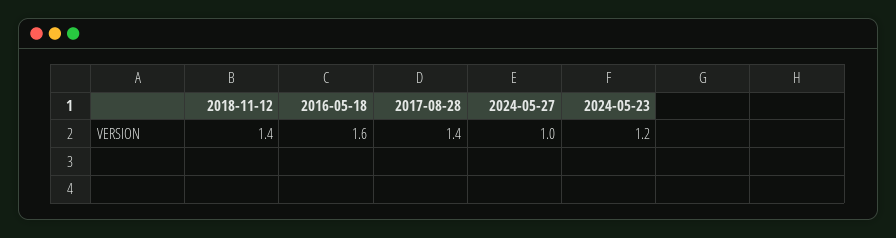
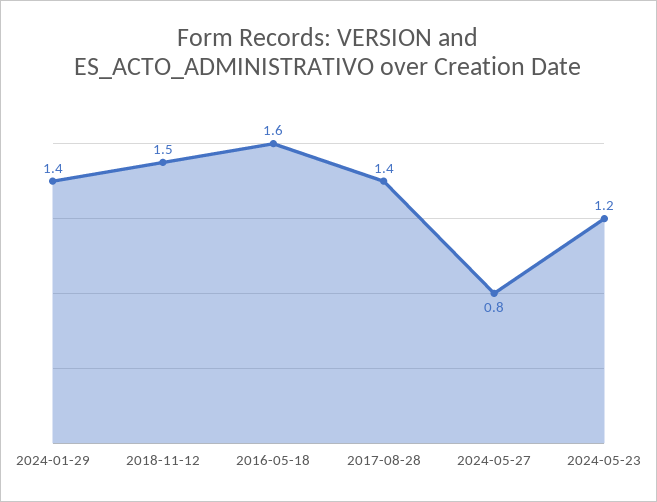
2018-11-12: 1.4 -> 1.5
2024-05-27: 1 -> 0.8
2024-01-29: none -> 1.4

